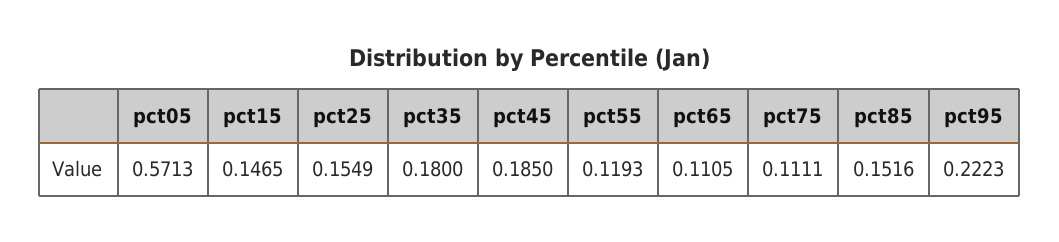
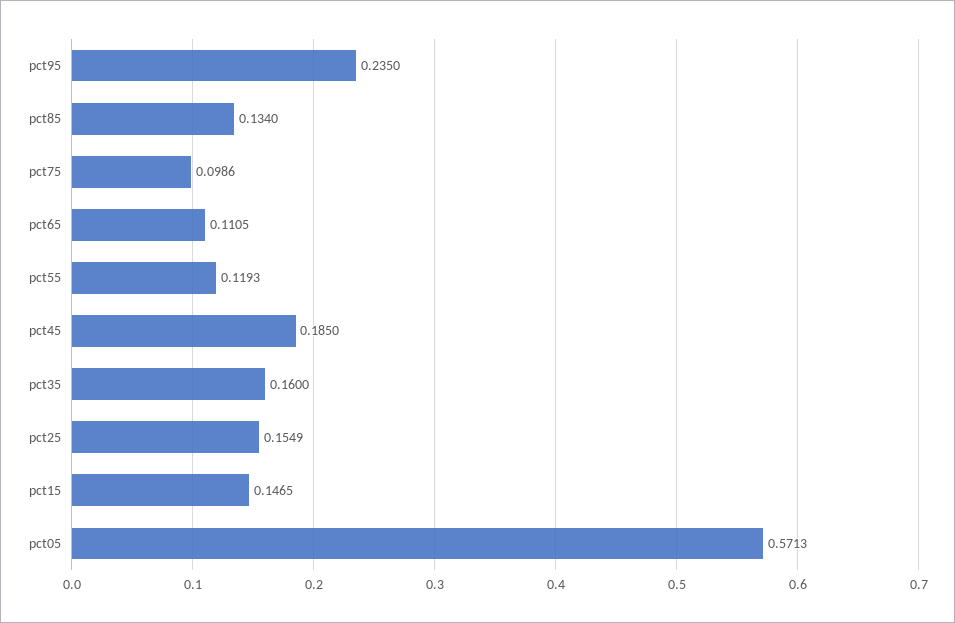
pct35: 0.18 -> 0.16
pct75: 0.1111 -> 0.0986
pct85: 0.1516 -> 0.134
pct95: 0.2223 -> 0.235

